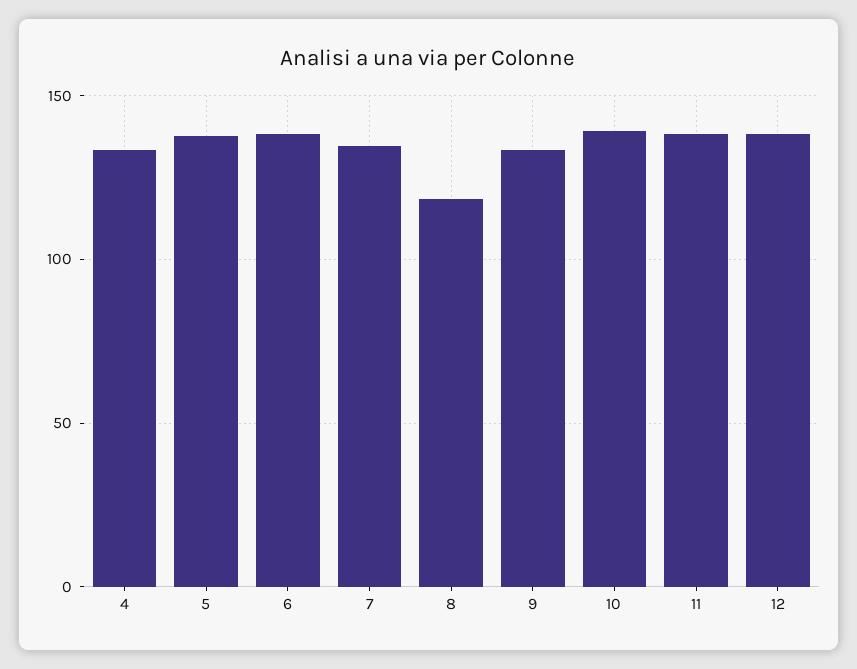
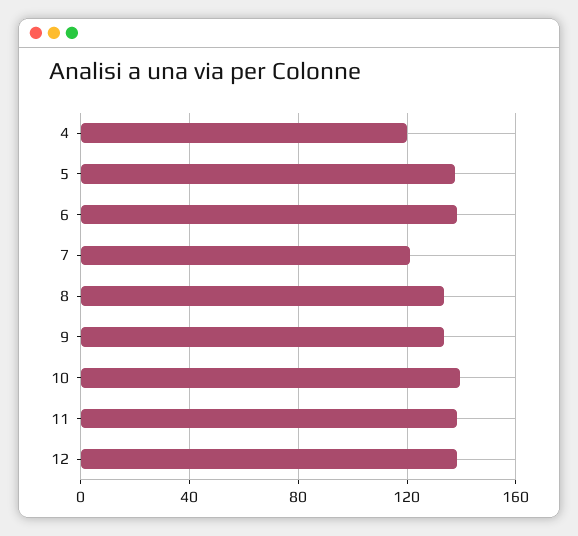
4: 135 -> 120
7: 135 -> 120
8: 120 -> 135

